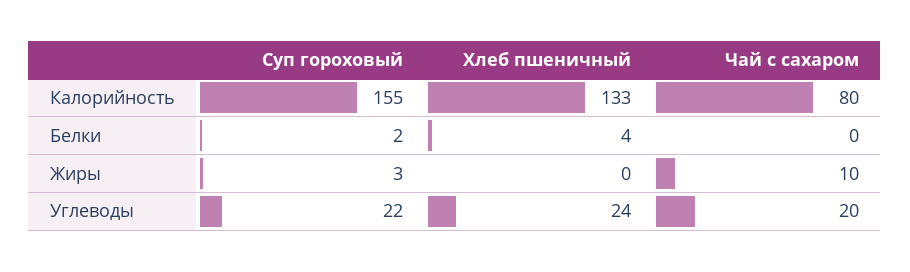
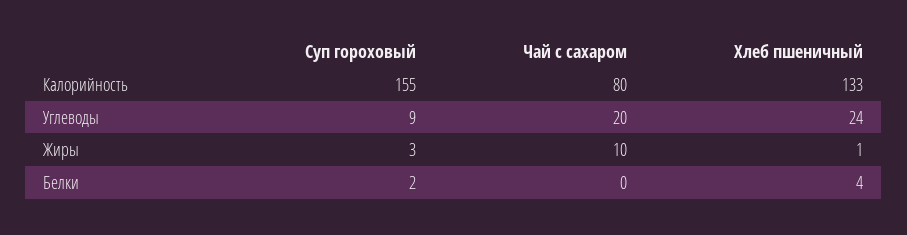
Хлеб пшеничный, Жиры: 0 -> 1
Суп гороховый, Углеводы: 22 -> 9

